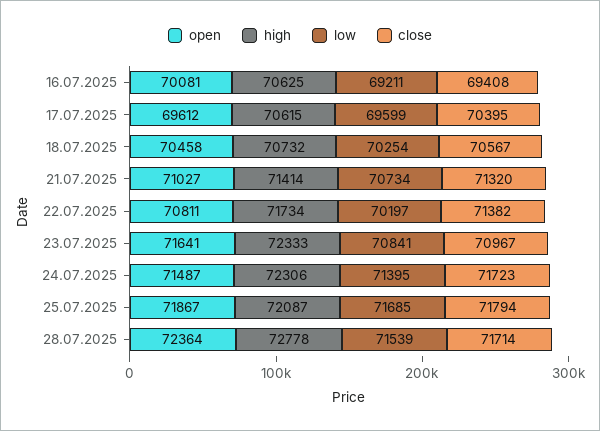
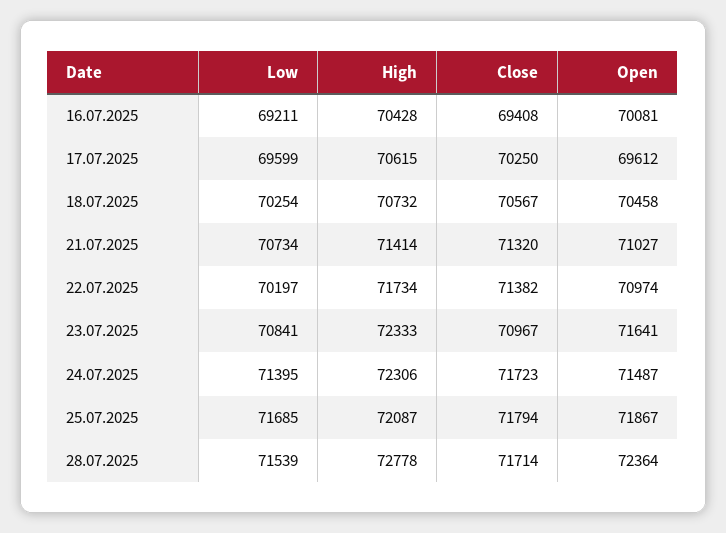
high, 16.07.2025: 70625 -> 70428
close, 17.07.2025: 70395 -> 70250
open, 22.07.2025: 70811 -> 70974

